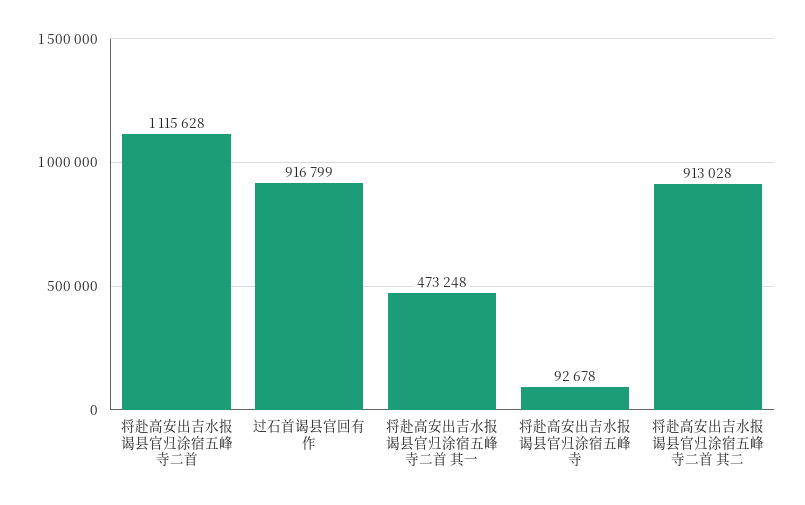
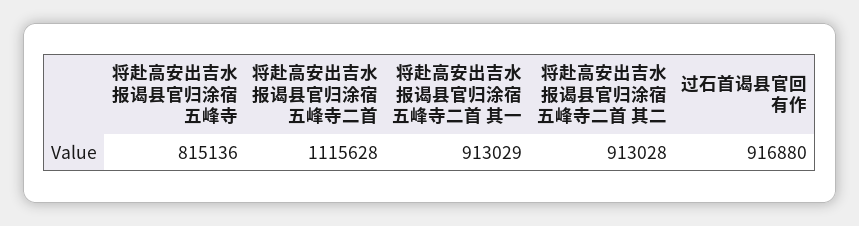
过石首谒县官回有作: 916799 -> 916880
将赴高安出吉水报谒县官归涂宿五峰寺二首 其一: 473248 -> 913029
将赴高安出吉水报谒县官归涂宿五峰寺: 92678 -> 815136

